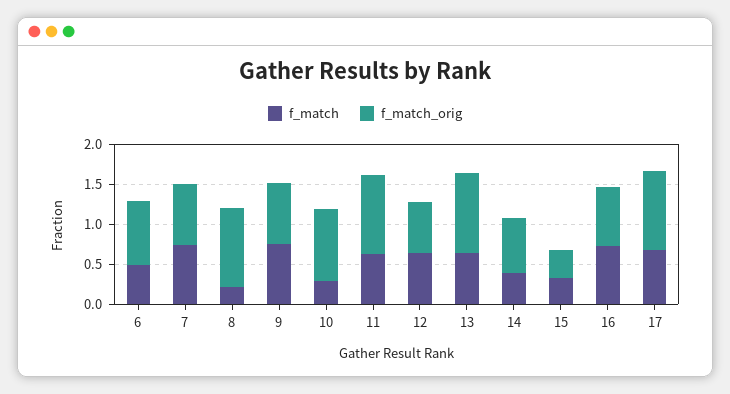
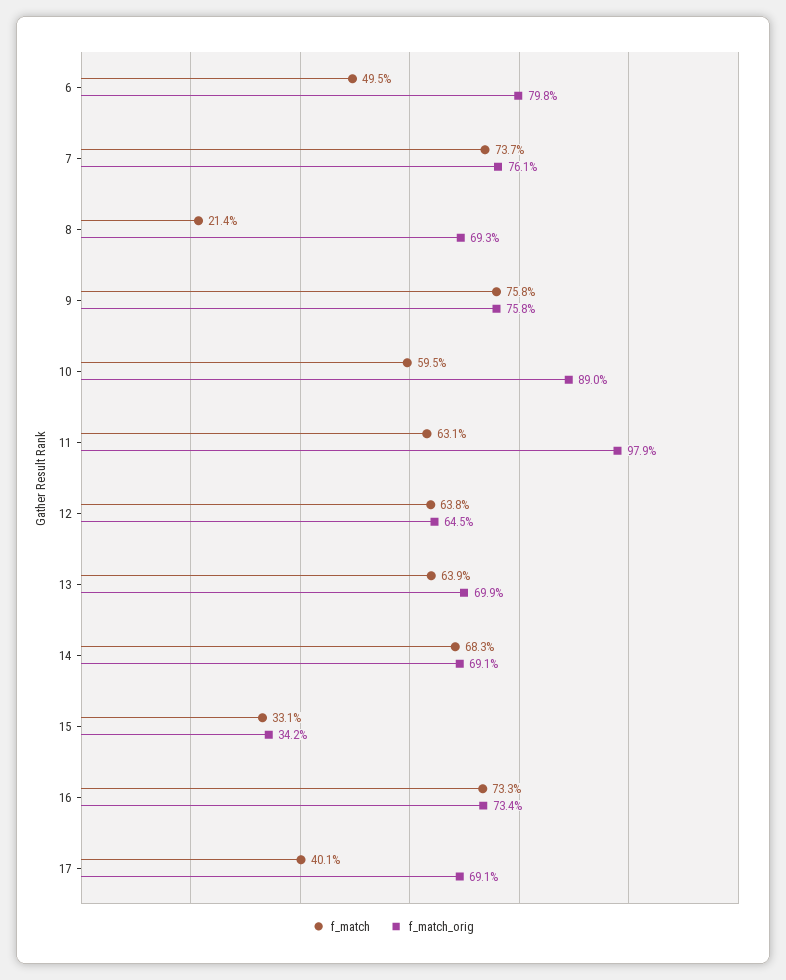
f_match_orig, 8: 1 -> 0.693
f_match, 10: 0.3 -> 0.595
f_match_orig, 13: 1 -> 0.699
f_match, 14: 0.4 -> 0.683
f_match, 17: 0.7 -> 0.401
f_match_orig, 17: 1 -> 0.691

